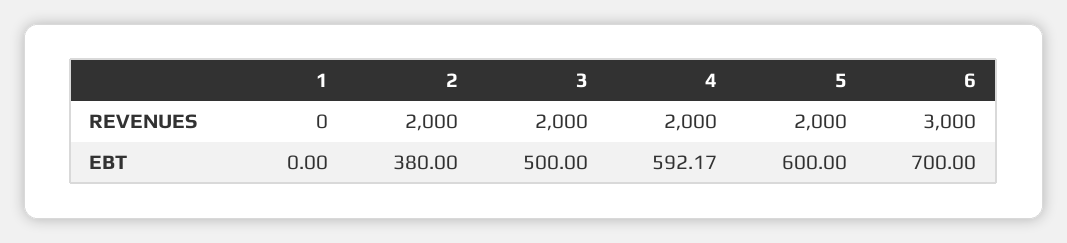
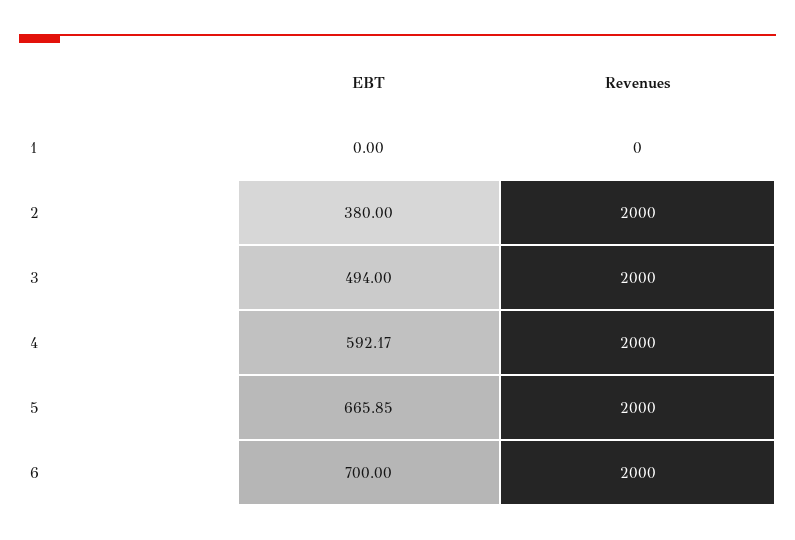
6, REVENUES: 3000 -> 2000
3, EBT: 500 -> 494
5, EBT: 600 -> 665.85

